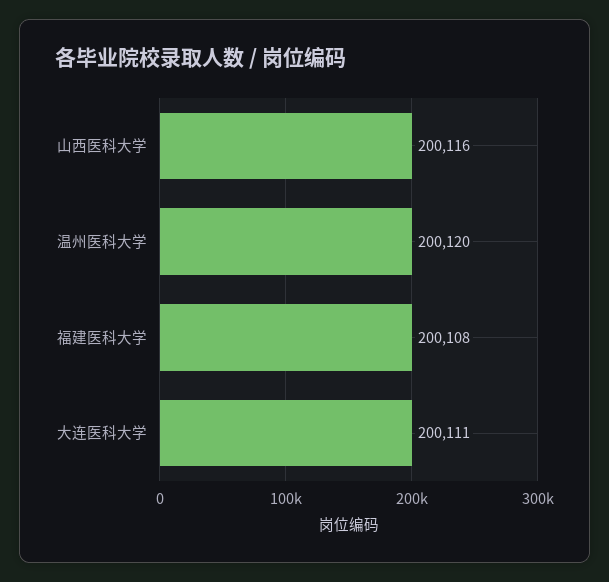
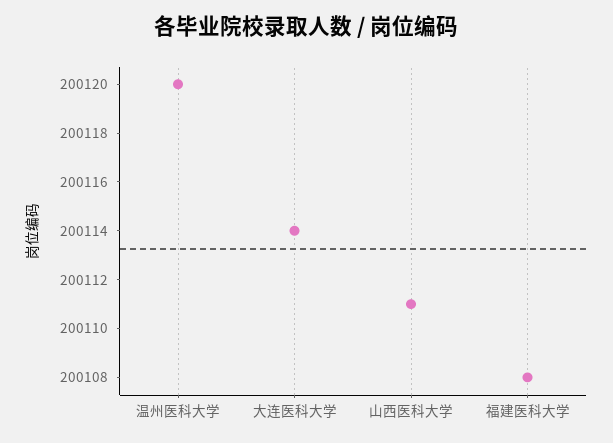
山西医科大学: 200116 -> 200111
大连医科大学: 200111 -> 200114

